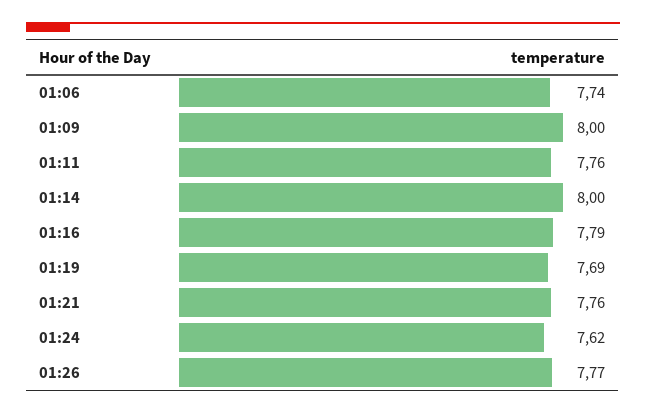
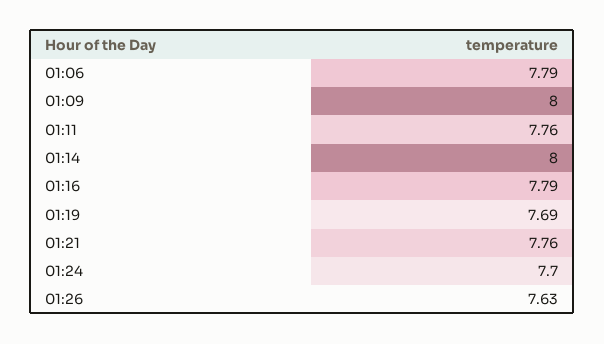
01:06: 7.74 -> 7.79
01:24: 7.62 -> 7.7
01:26: 7.77 -> 7.63

